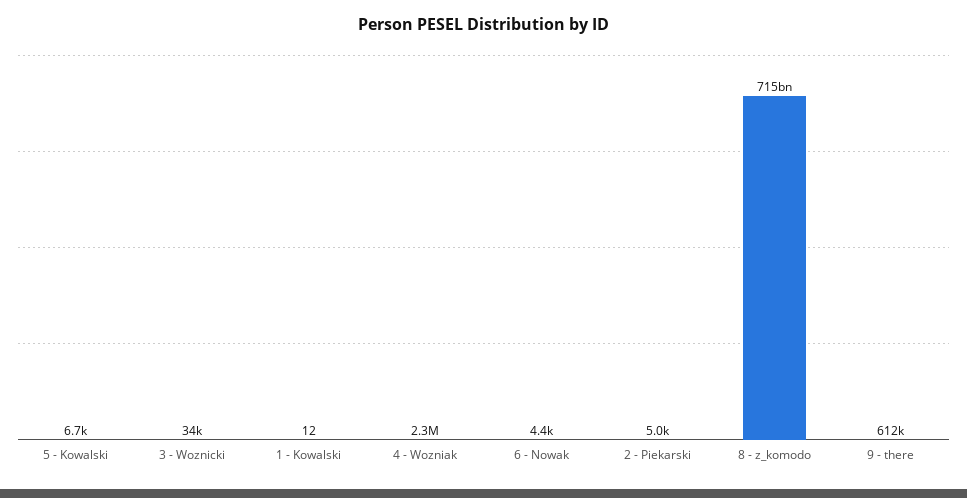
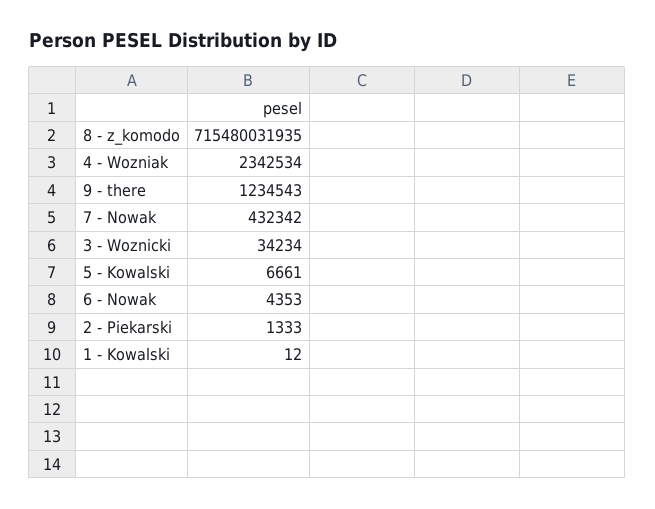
2 - Piekarski: 5000 -> 1333
9 - there: 612000 -> 1234543
7 - Nowak: none -> 432342

